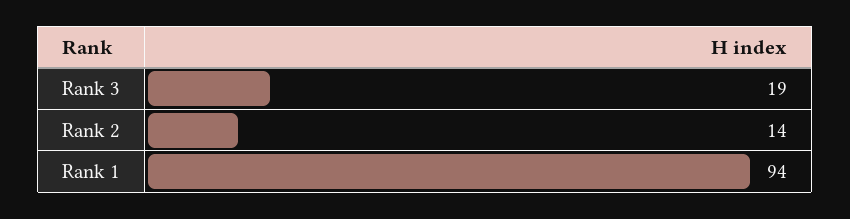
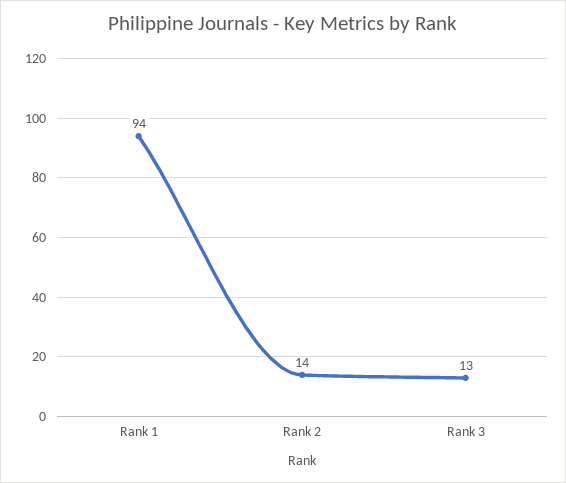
Rank 3: 19 -> 13

